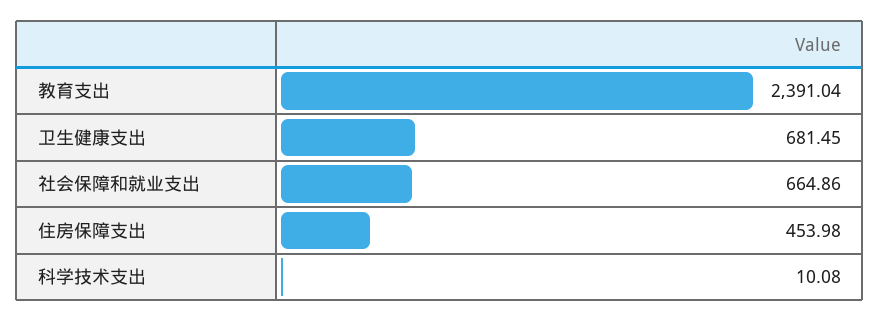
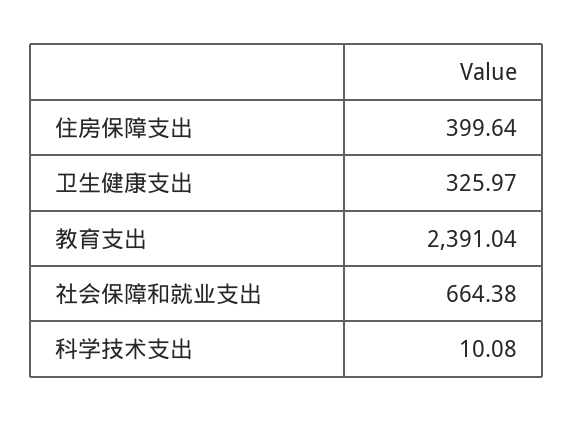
卫生健康支出: 681.45 -> 325.97
社会保障和就业支出: 664.86 -> 664.38
住房保障支出: 453.98 -> 399.64

